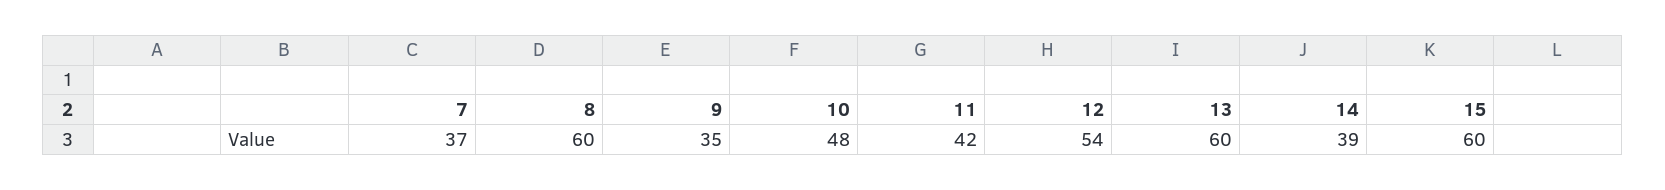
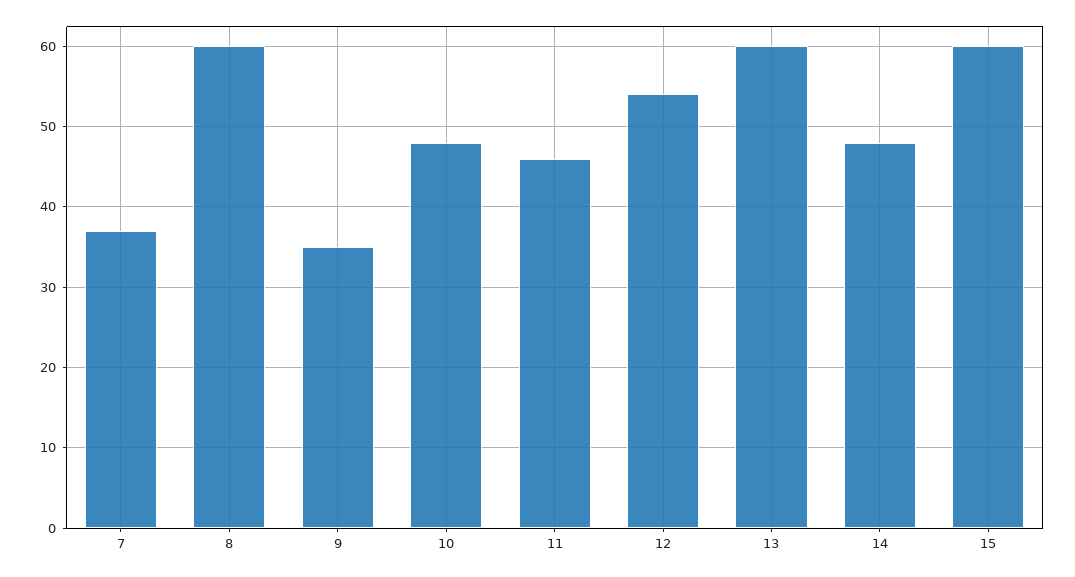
11: 42 -> 46
14: 39 -> 48

